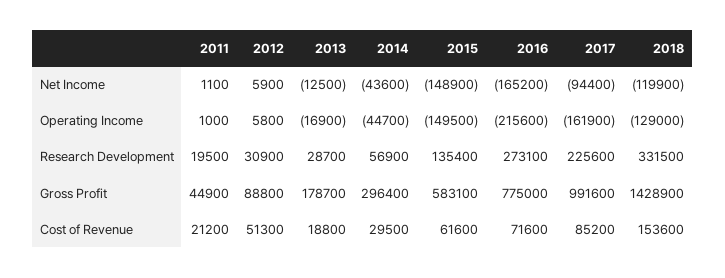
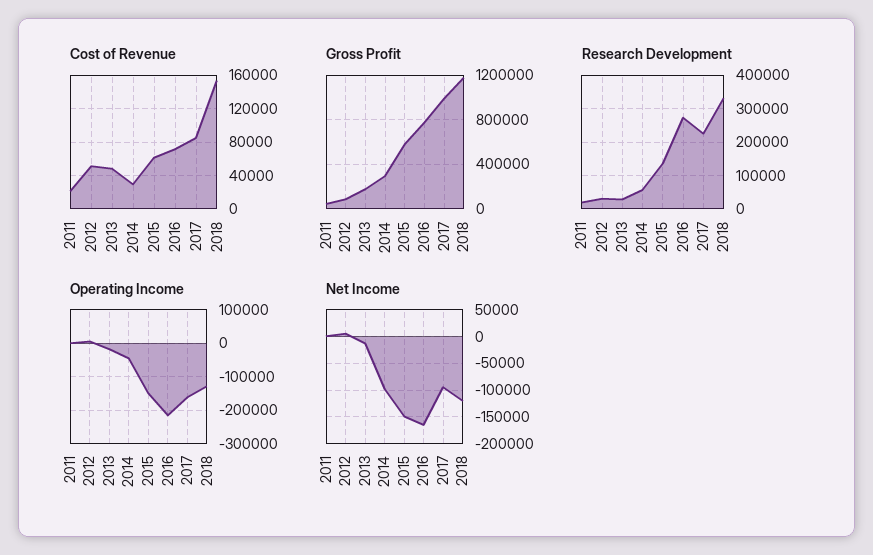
Net Income, 2014: -43600 -> -100000
Gross Profit, 2018: 1428900 -> 1200000
Cost of Revenue, 2013: 18800 -> 50000

